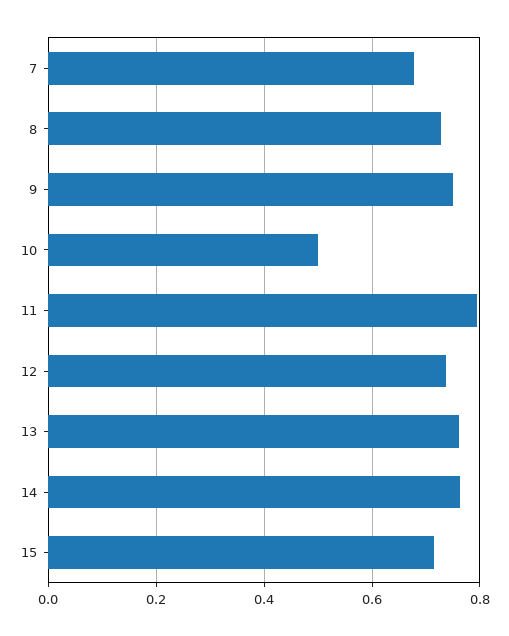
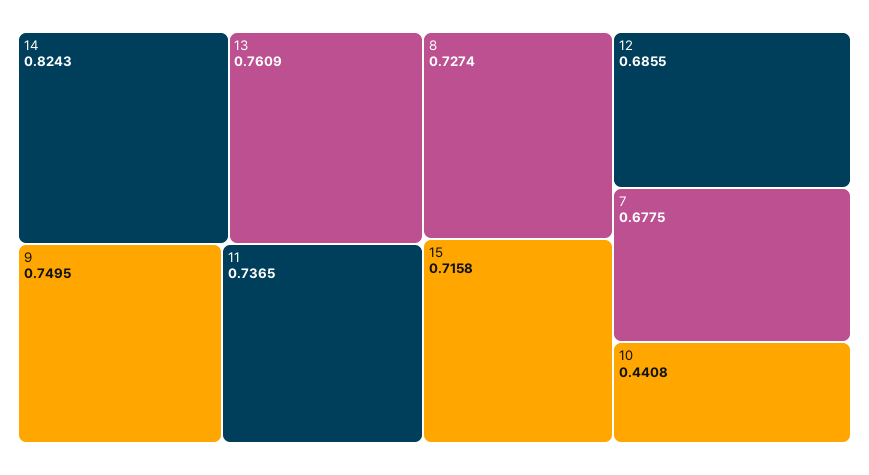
10: 0.5 -> 0.4408
11: 0.8 -> 0.7365
12: 0.74 -> 0.6855
14: 0.76 -> 0.8243

